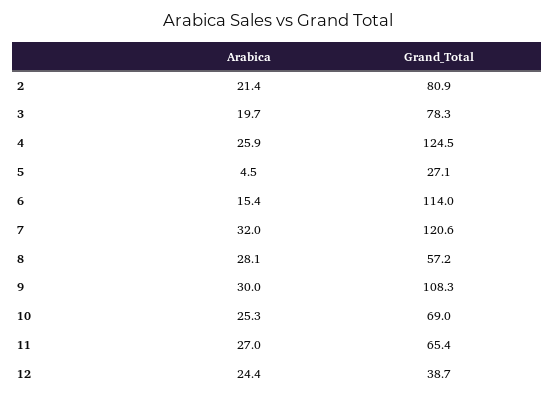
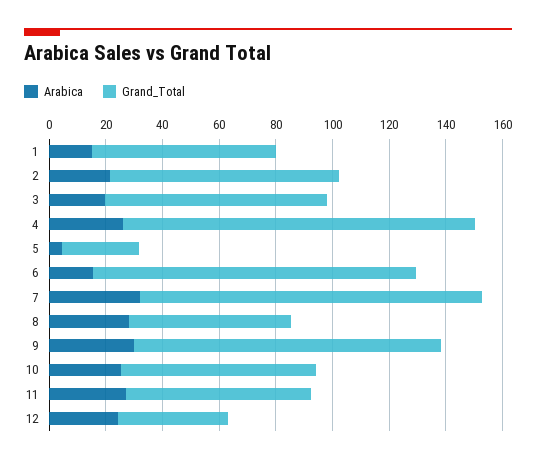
Arabica, 1: none -> 15
Grand_Total, 1: none -> 65

